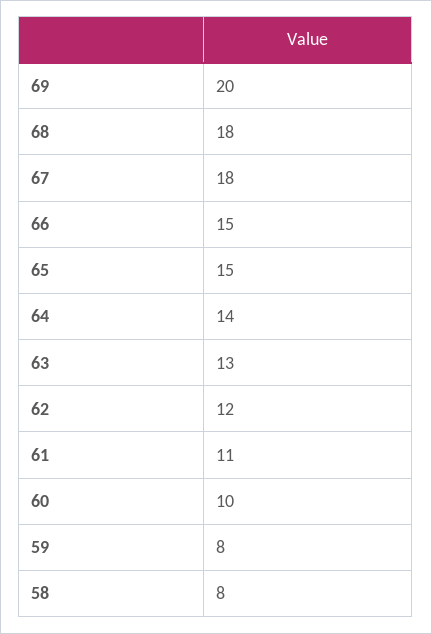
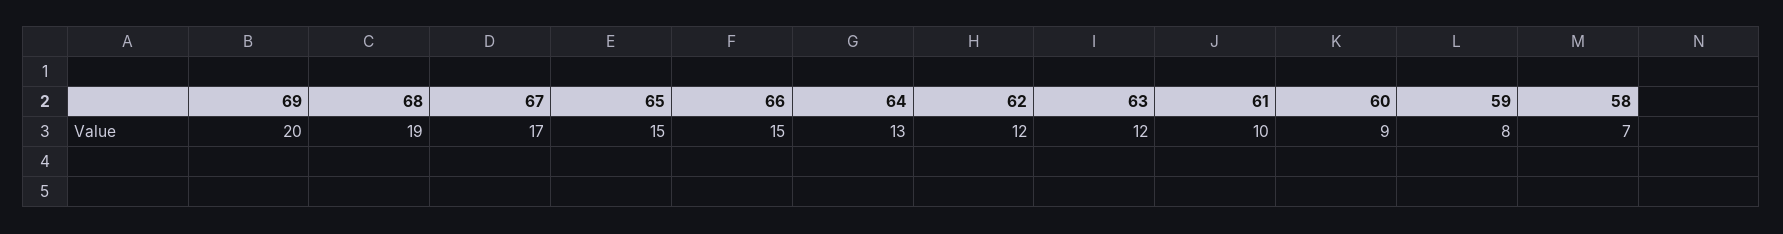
68: 18 -> 19
67: 18 -> 17
64: 14 -> 13
63: 13 -> 12
61: 11 -> 10
60: 10 -> 9
58: 8 -> 7

